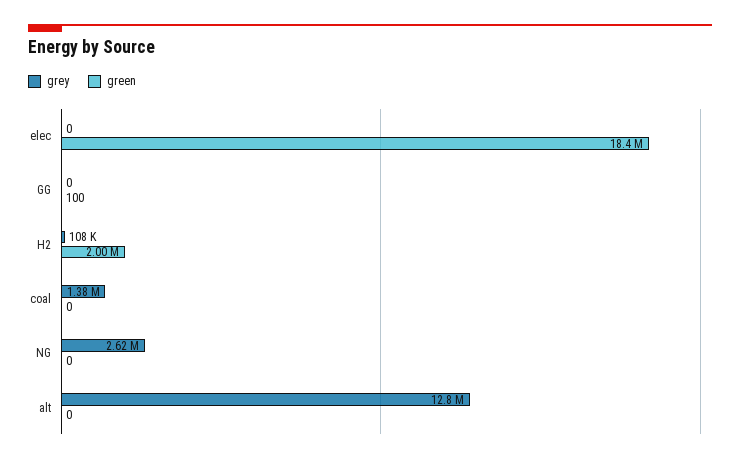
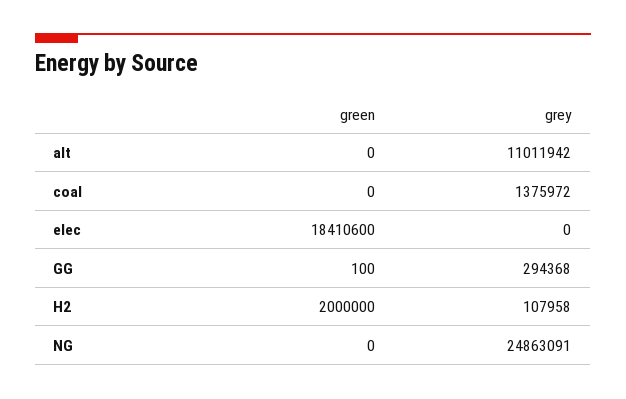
grey, GG: 0 -> 294368
grey, NG: 2620000 -> 24863091
grey, alt: 12800000 -> 11011942

